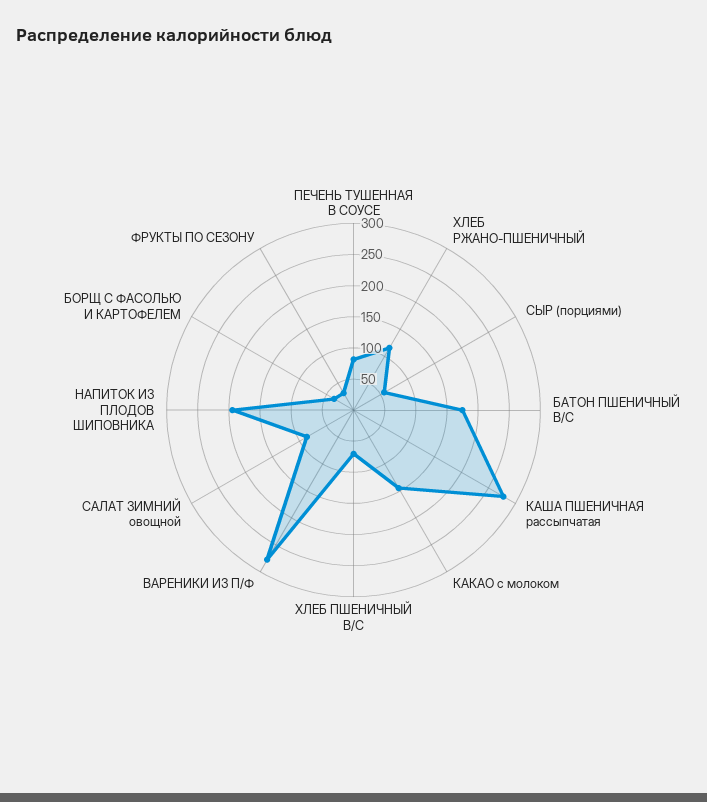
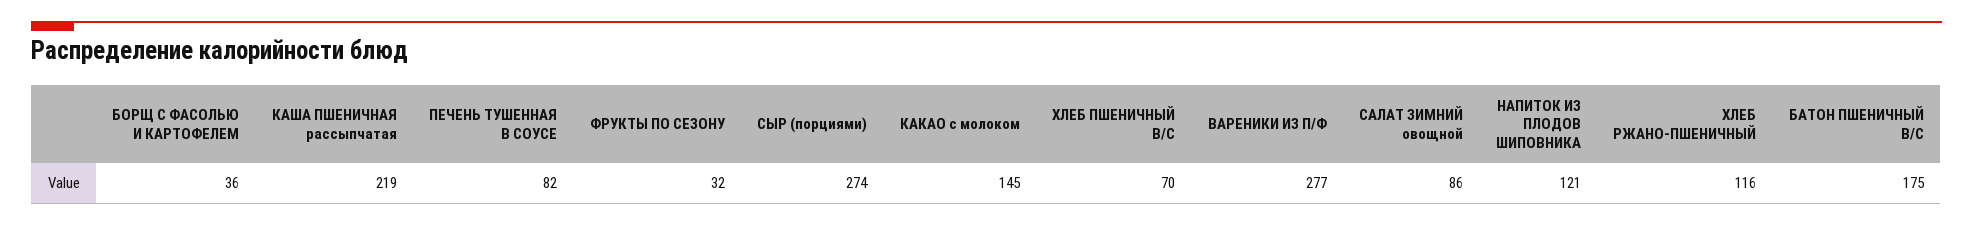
СЫР (порциями): 50 -> 274
КАША ПШЕНИЧНАЯ рассыпчатая: 275 -> 219
НАПИТОК ИЗ ПЛОДОВ ШИПОВНИКА: 200 -> 121

